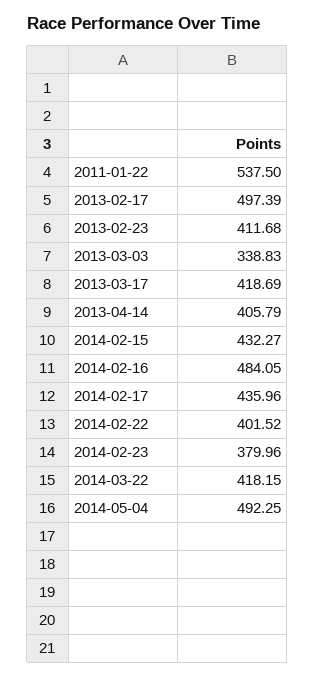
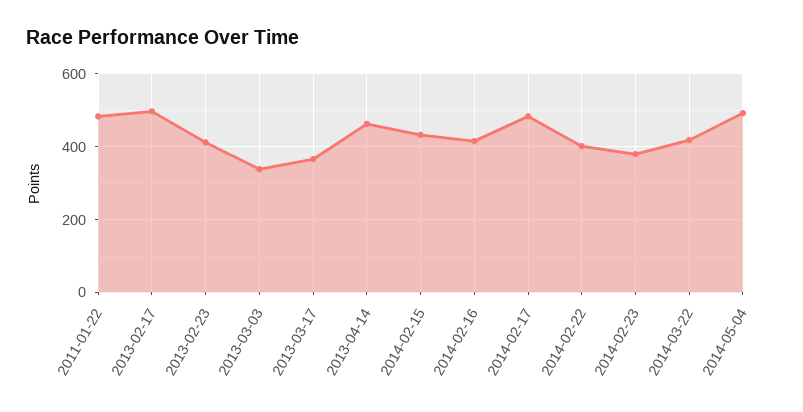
2011-01-22: 537.5 -> 480
2013-03-17: 418.69 -> 360
2013-04-14: 405.79 -> 460
2014-02-16: 484.05 -> 420
2014-02-17: 435.96 -> 480

